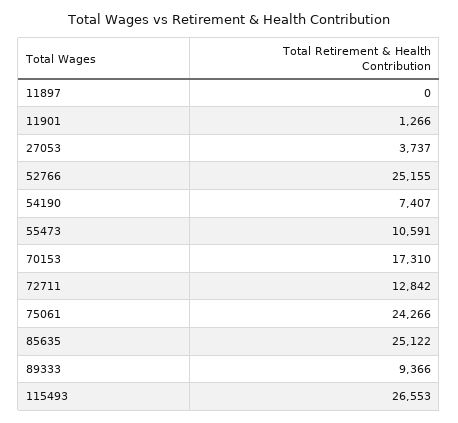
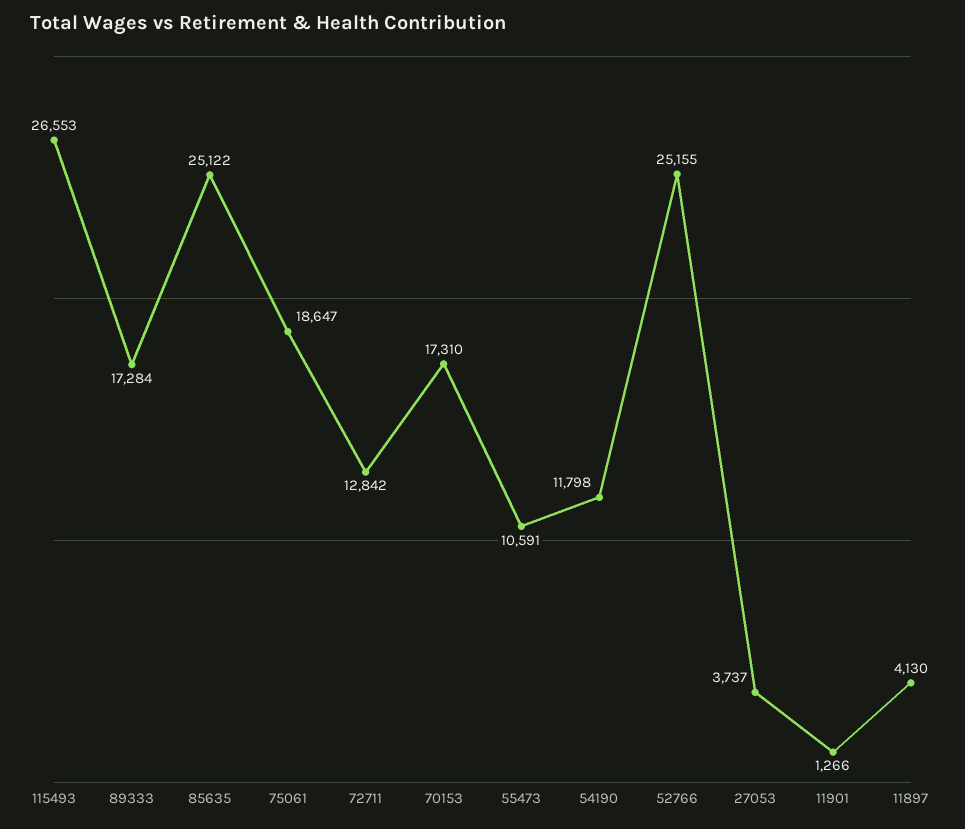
11897: 0 -> 4130
54190: 7407 -> 11798
75061: 24266 -> 18647
89333: 9366 -> 17284

